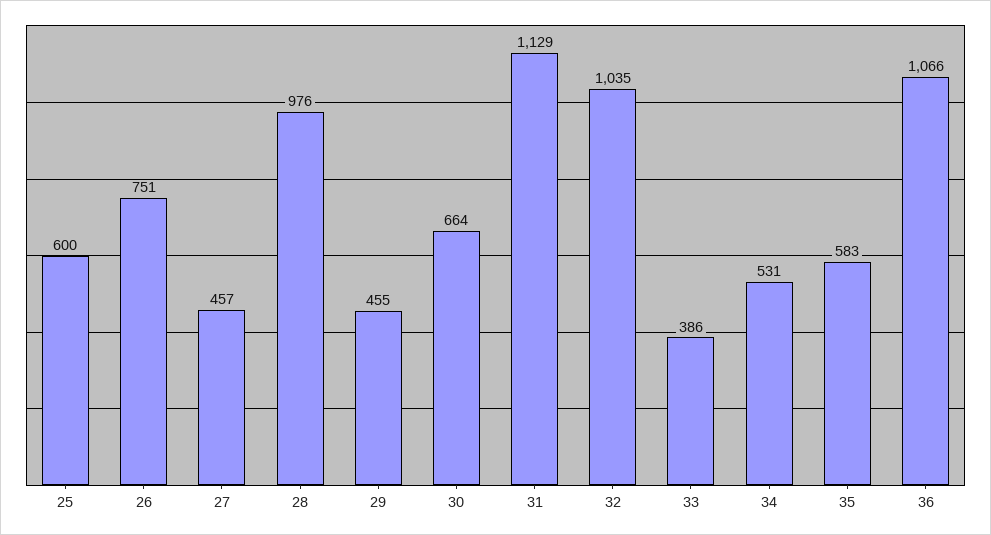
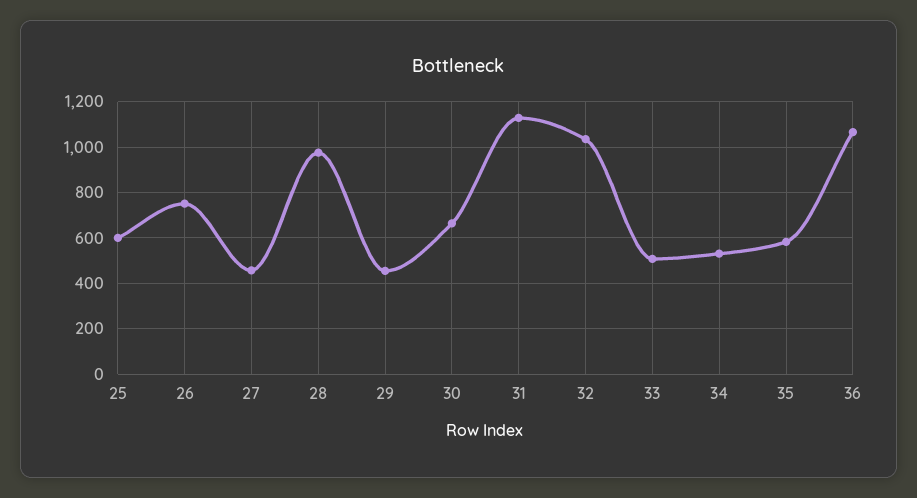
33: 386 -> 500

